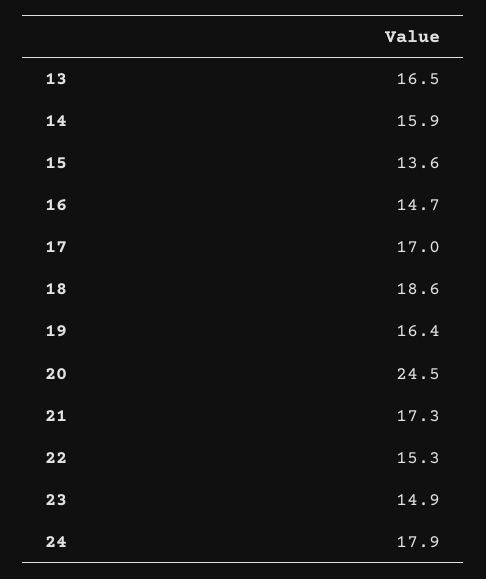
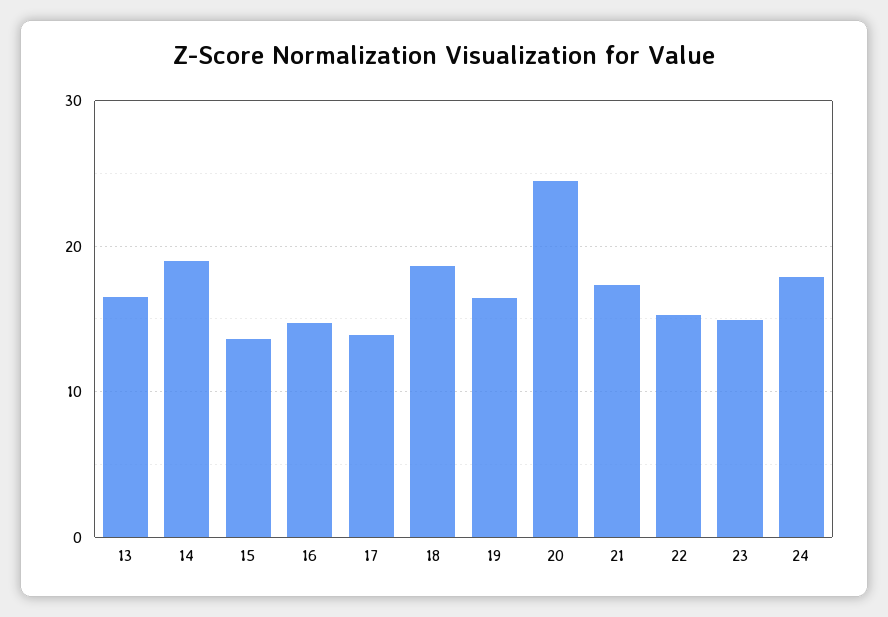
14: 15.9 -> 19
17: 17 -> 14

